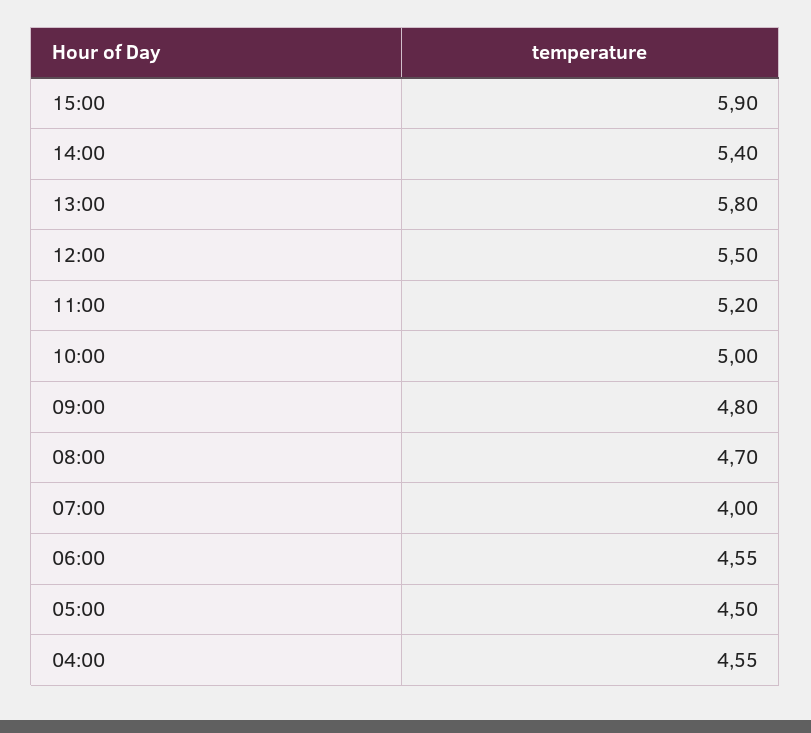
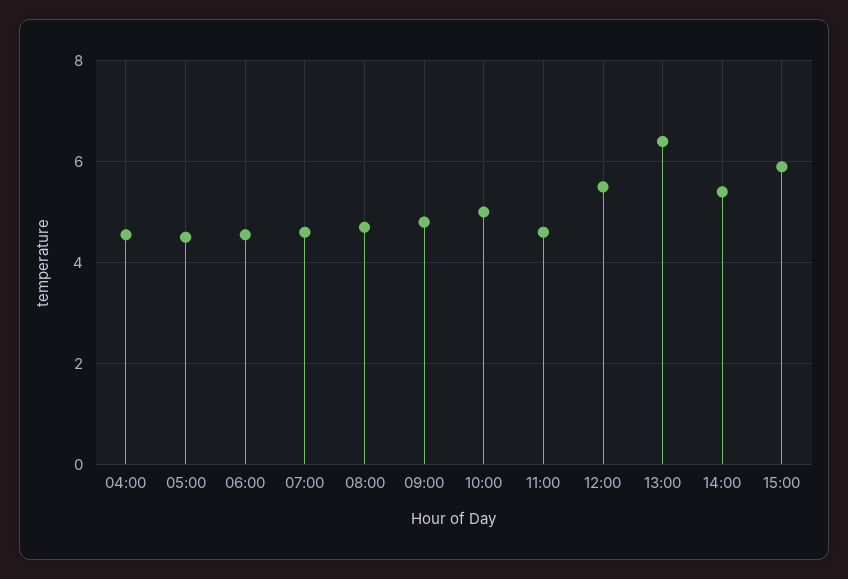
13:00: 5.8 -> 6.4
11:00: 5.2 -> 4.6
07:00: 4 -> 4.6

